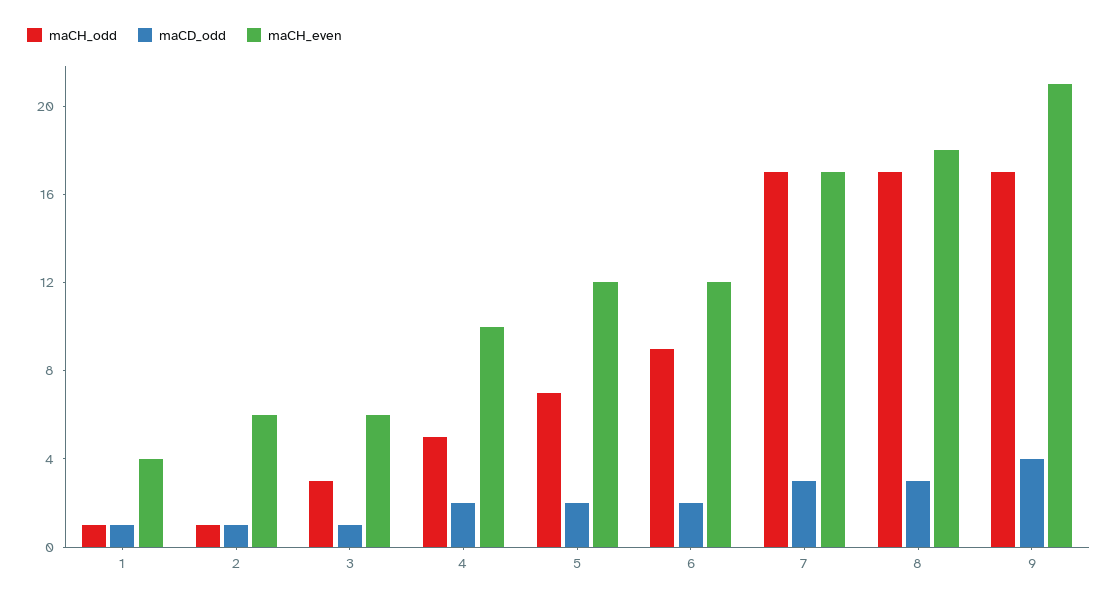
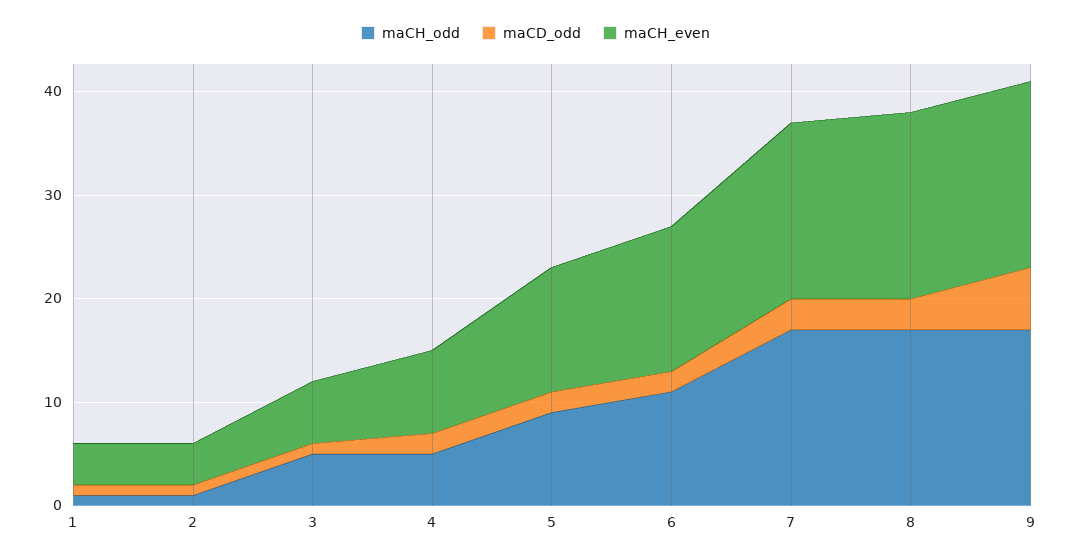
maCH_even, 2: 6 -> 4
maCH_odd, 3: 3 -> 5
maCH_even, 4: 10 -> 8
maCH_odd, 5: 7 -> 9
maCH_odd, 6: 9 -> 11
maCH_even, 6: 12 -> 14
maCD_odd, 9: 4 -> 6
maCH_even, 9: 21 -> 18

